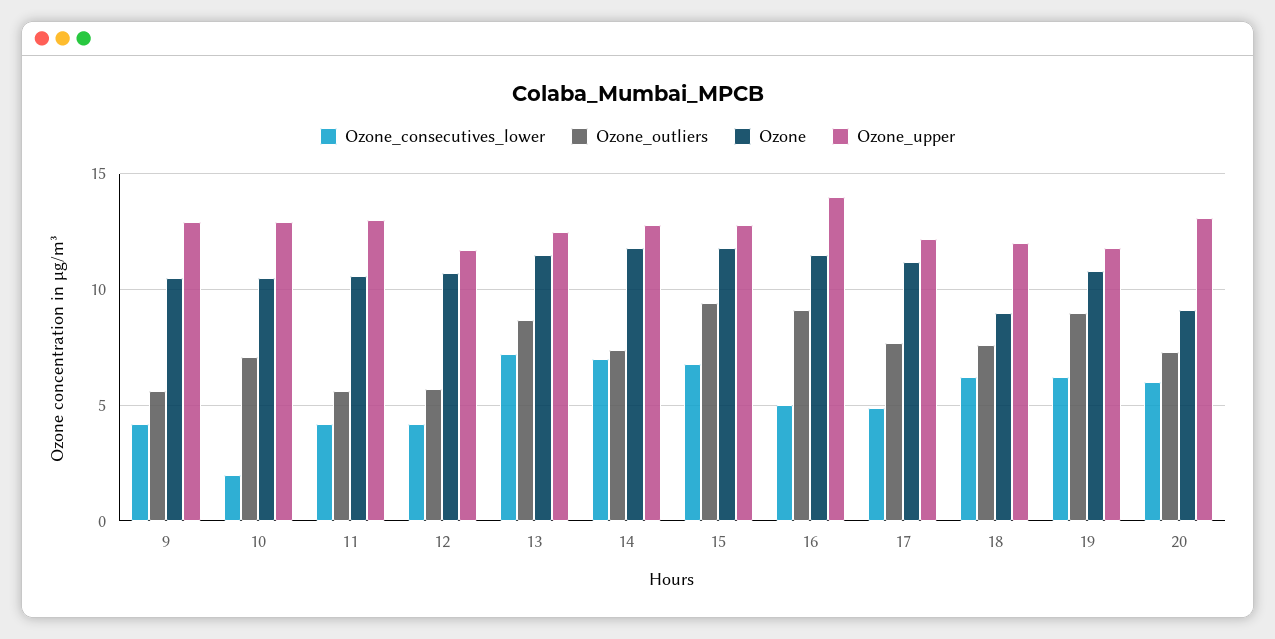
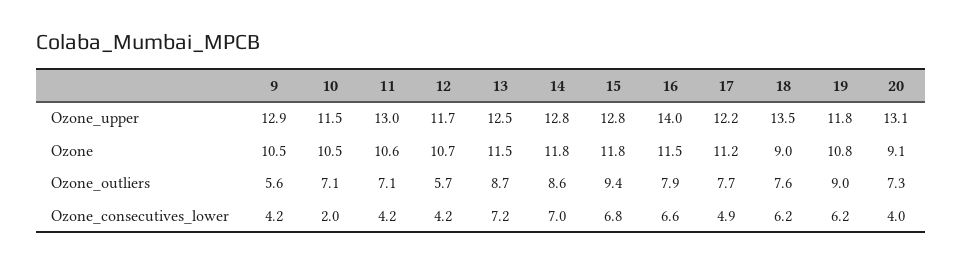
Ozone_upper, 10: 13 -> 11.5
Ozone_outliers, 11: 5.5 -> 7.1
Ozone_outliers, 14: 7.5 -> 8.6
Ozone_consecutives_lower, 16: 5 -> 6.6
Ozone_outliers, 16: 9 -> 7.9
Ozone_upper, 18: 12 -> 13.5
Ozone_consecutives_lower, 20: 6 -> 4

